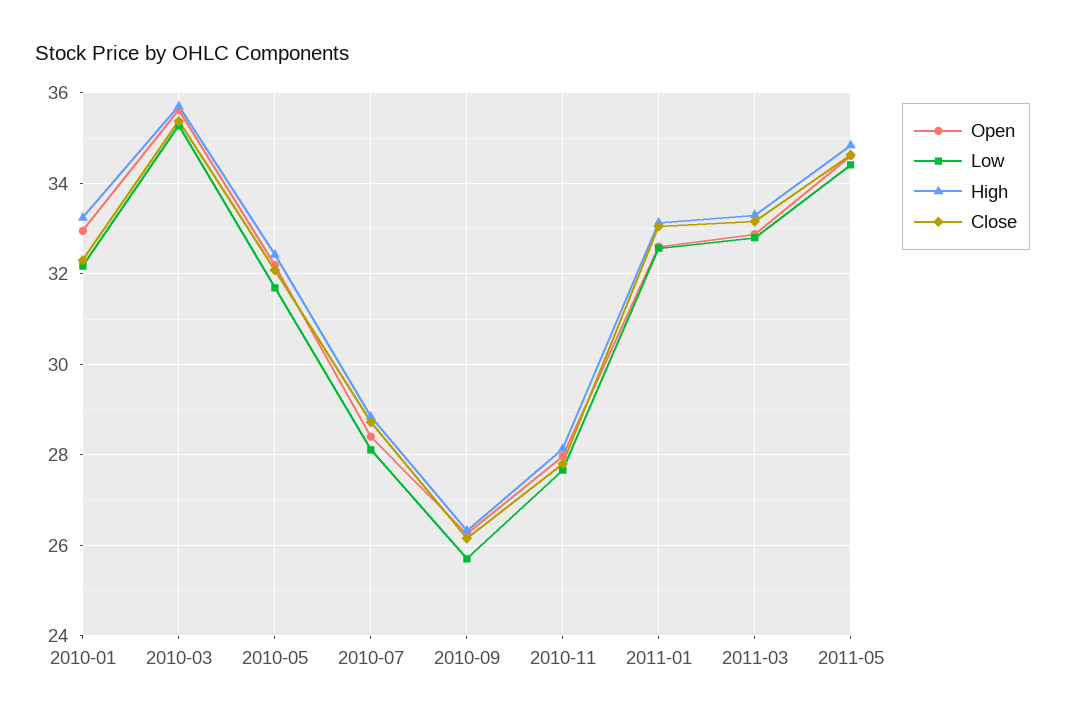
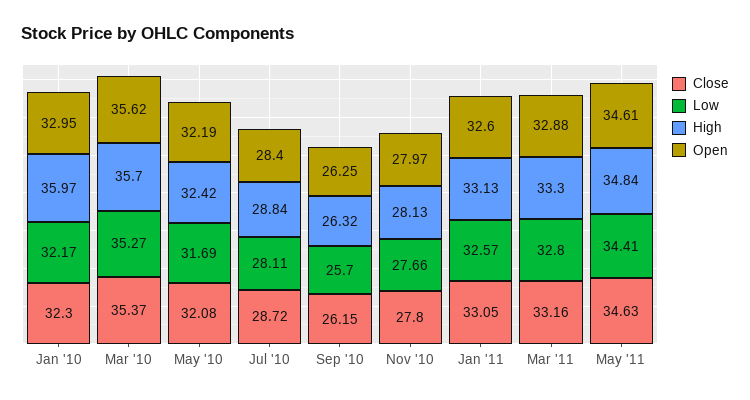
High, 2010-01: 33.2 -> 35.97

